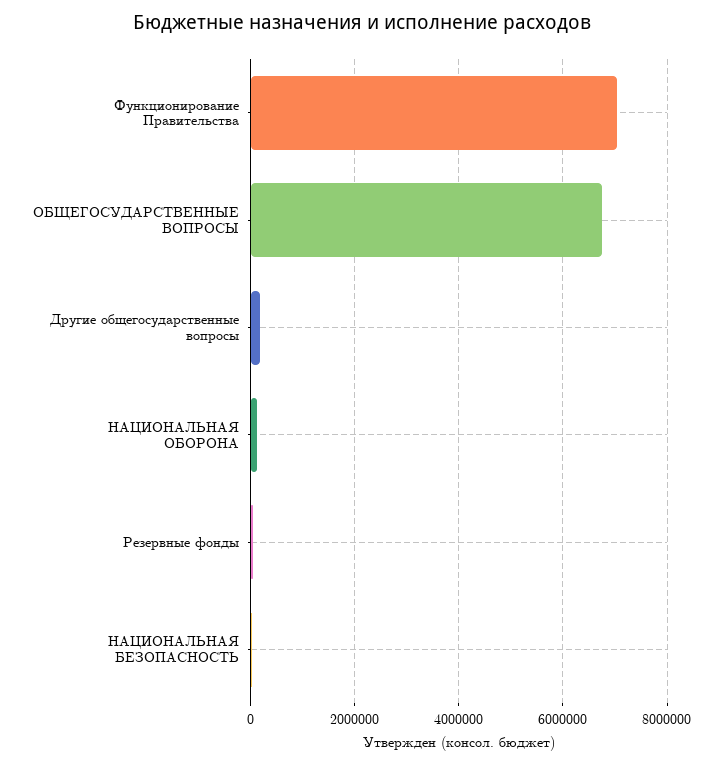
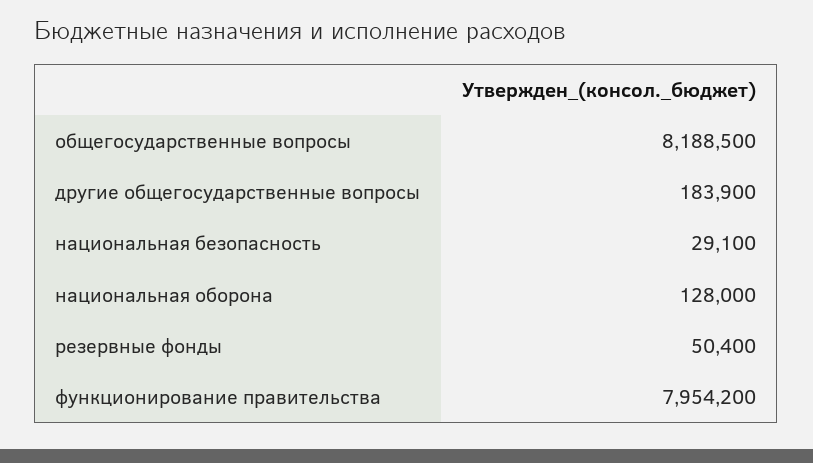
Функционирование Правительства: 7000000 -> 7954200
ОБЩЕГОСУДАРСТВЕННЫЕ ВОПРОСЫ: 6800000 -> 8188500

